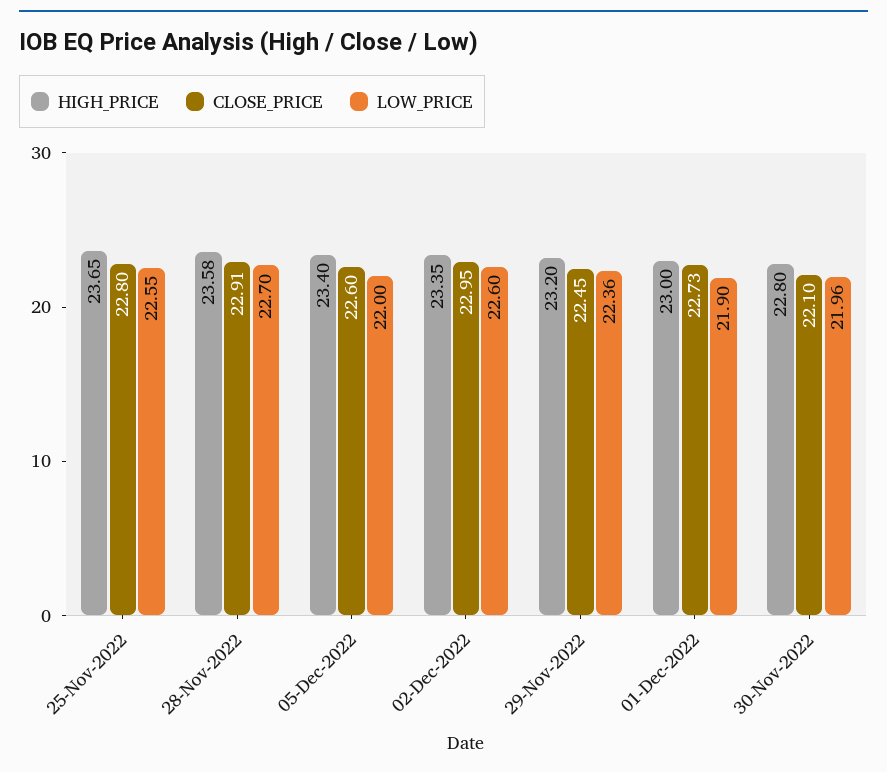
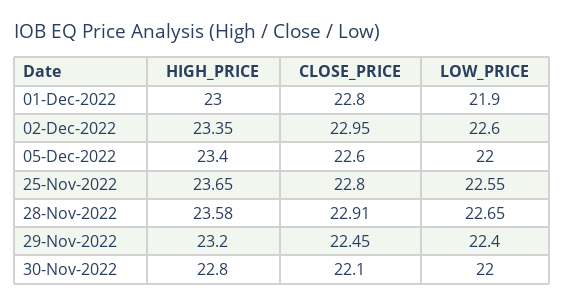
LOW_PRICE, 28-Nov-2022: 22.7 -> 22.65
LOW_PRICE, 29-Nov-2022: 22.36 -> 22.4
CLOSE_PRICE, 01-Dec-2022: 22.73 -> 22.8
LOW_PRICE, 30-Nov-2022: 21.96 -> 22

